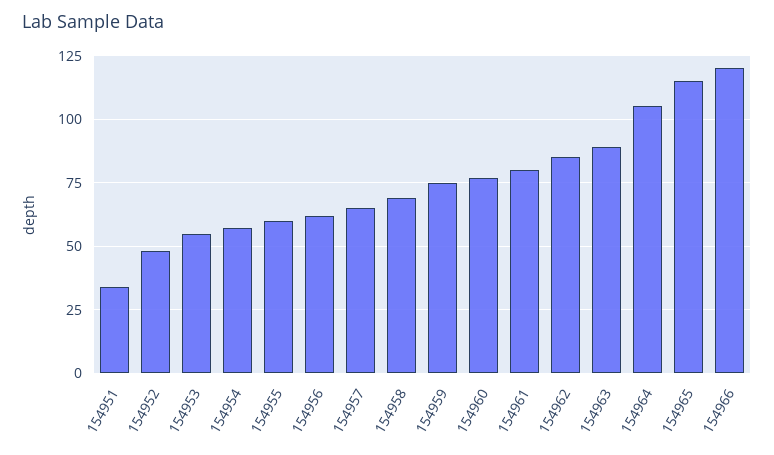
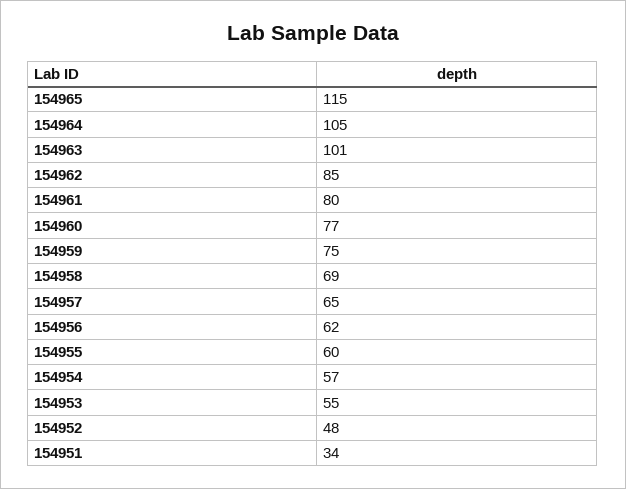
154963: 90 -> 101
154966: 120 -> none

